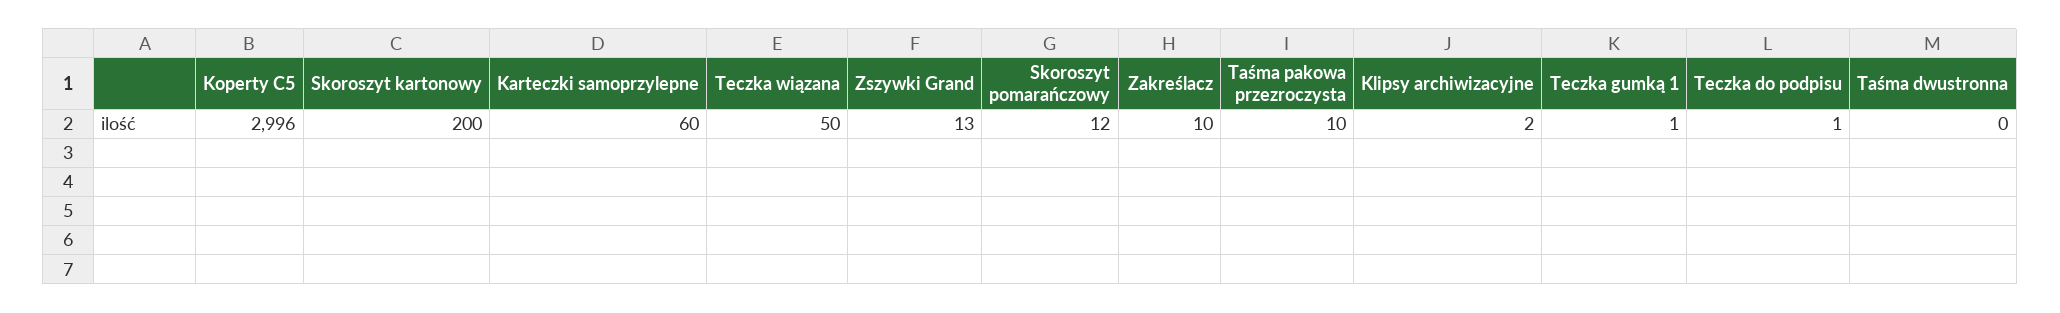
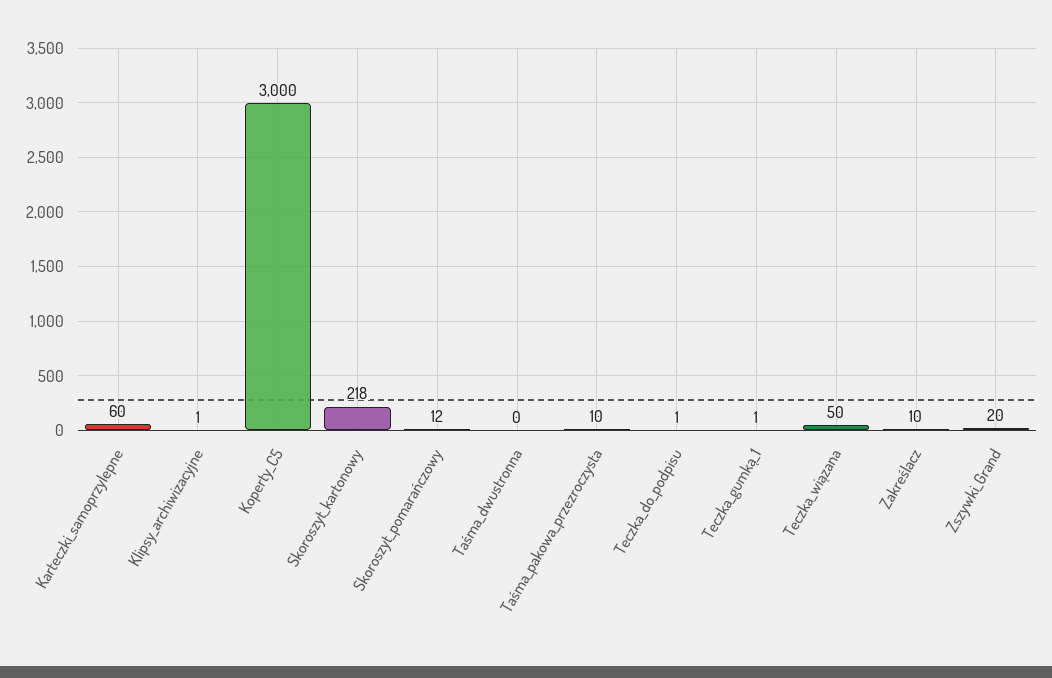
Koperty C5: 2996 -> 3000
Skoroszyt kartonowy: 200 -> 218
Zszywki Grand: 13 -> 20
Klipsy archiwizacyjne: 2 -> 1

